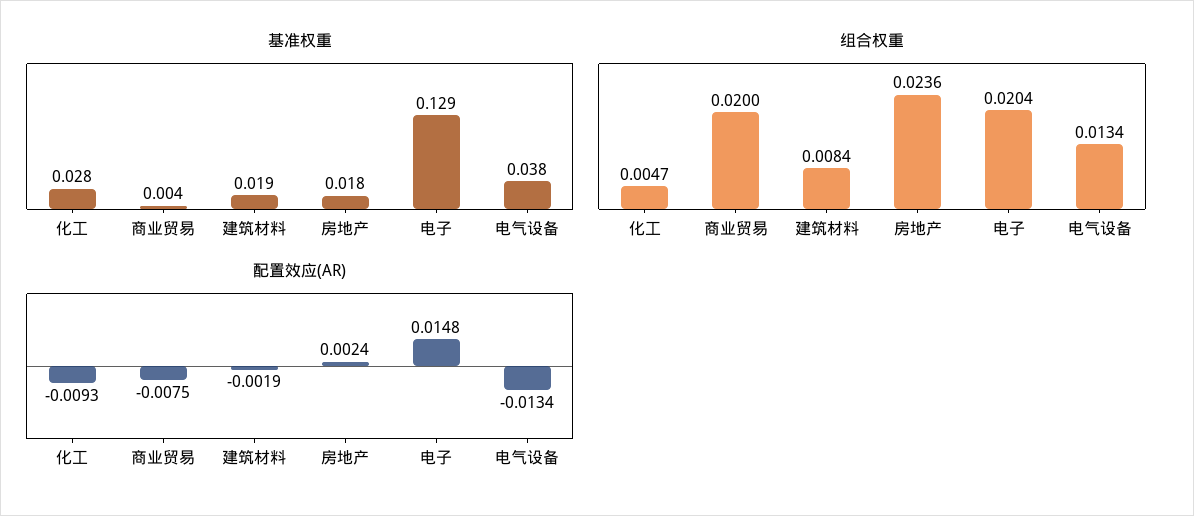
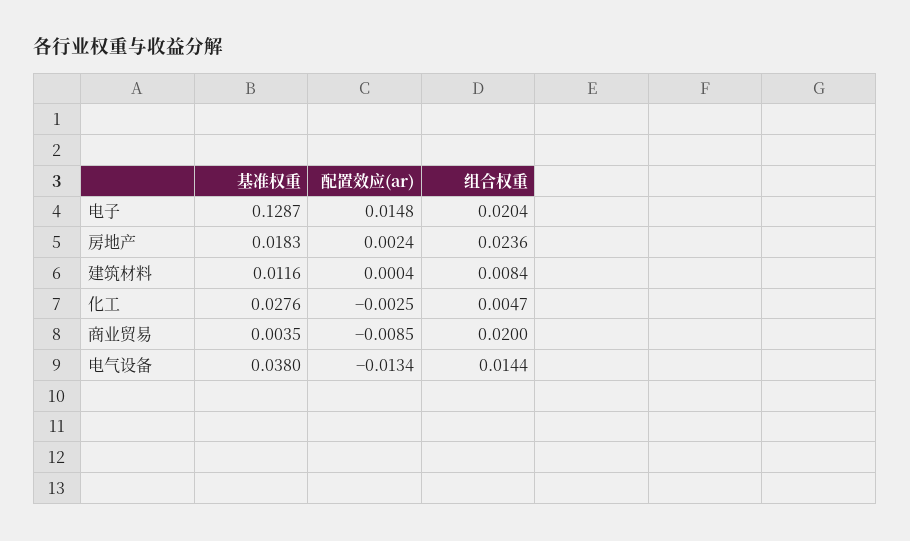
基准权重, 建筑材料: 0.019 -> 0.0116
组合权重, 电气设备: 0.0134 -> 0.0144
配置效应(AR), 化工: -0.0093 -> -0.0025
配置效应(AR), 商业贸易: -0.0075 -> -0.0085
配置效应(AR), 建筑材料: -0.0019 -> 0.0004

